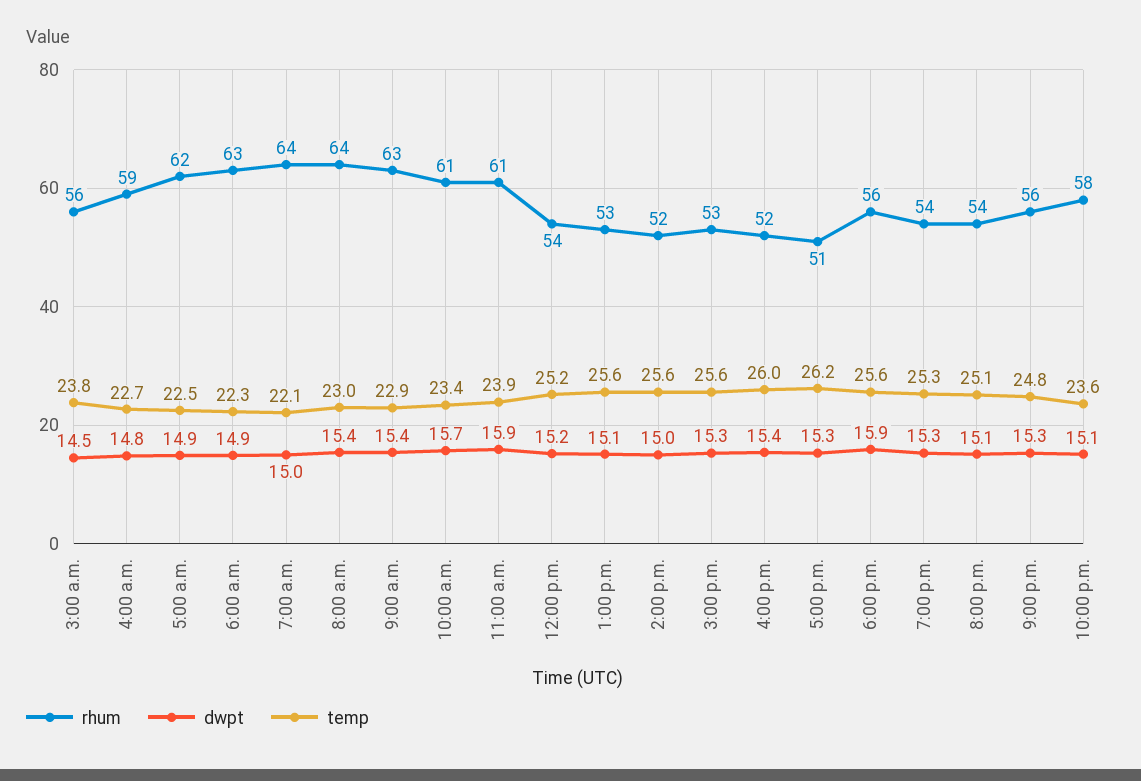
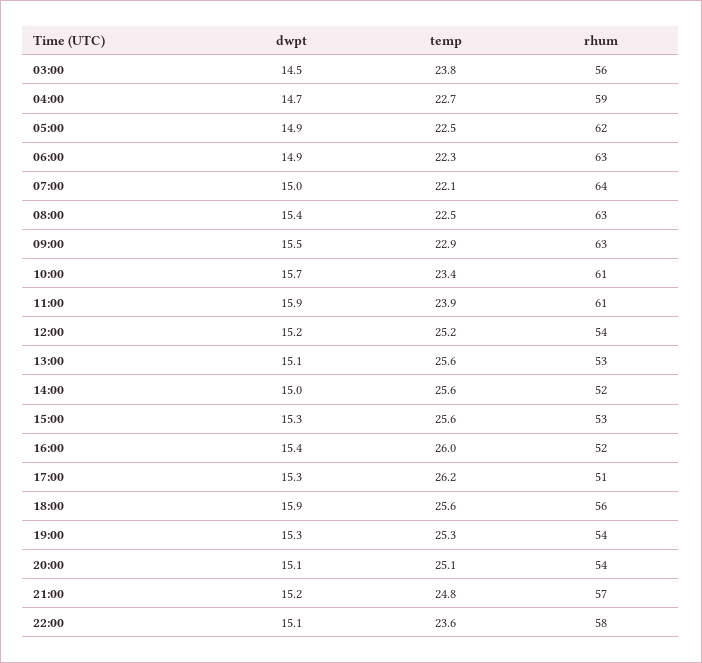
dwpt, 4:00 a.m.: 14.8 -> 14.7
rhum, 8:00 a.m.: 64 -> 63
temp, 8:00 a.m.: 23 -> 22.5
dwpt, 9:00 a.m.: 15.4 -> 15.5
rhum, 9:00 p.m.: 56 -> 57
dwpt, 9:00 p.m.: 15.3 -> 15.2

